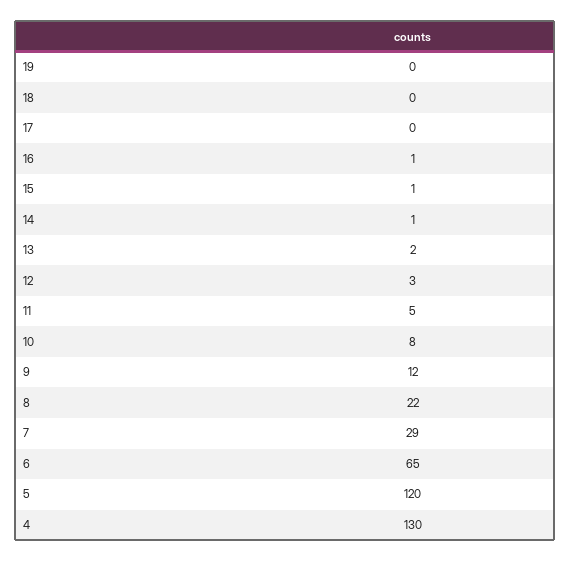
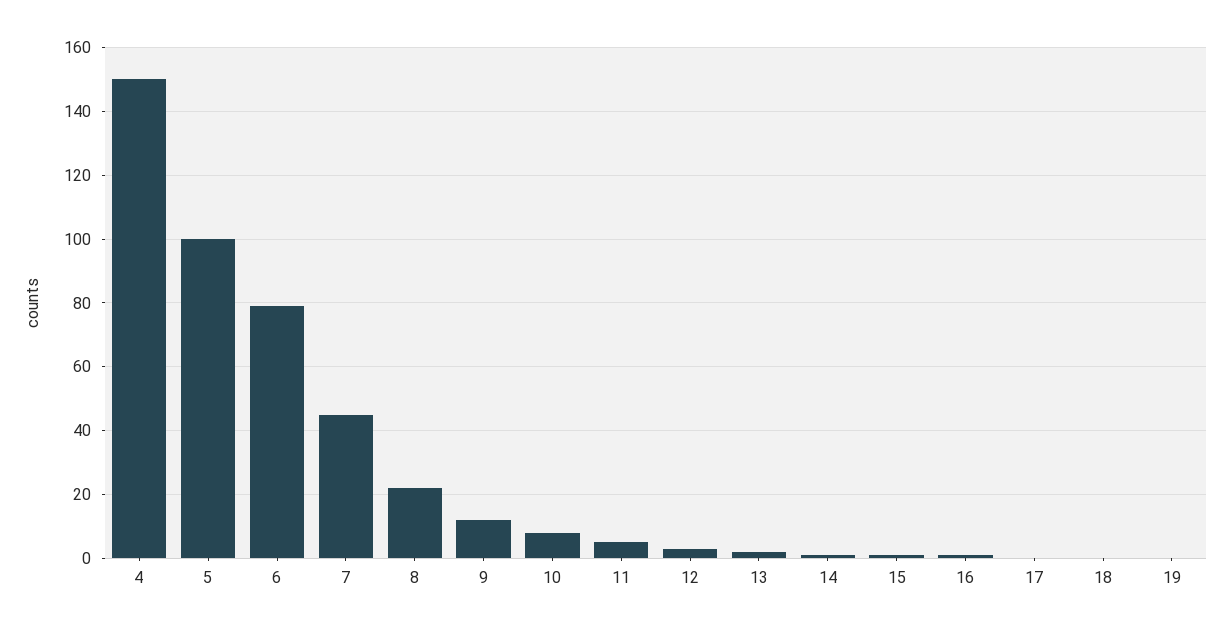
7: 29 -> 45
6: 65 -> 80
5: 120 -> 100
4: 130 -> 150

